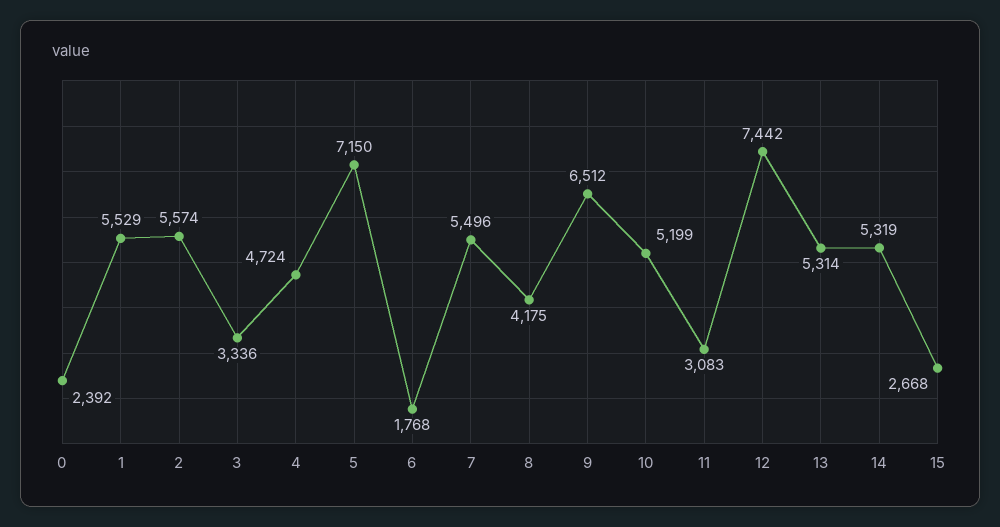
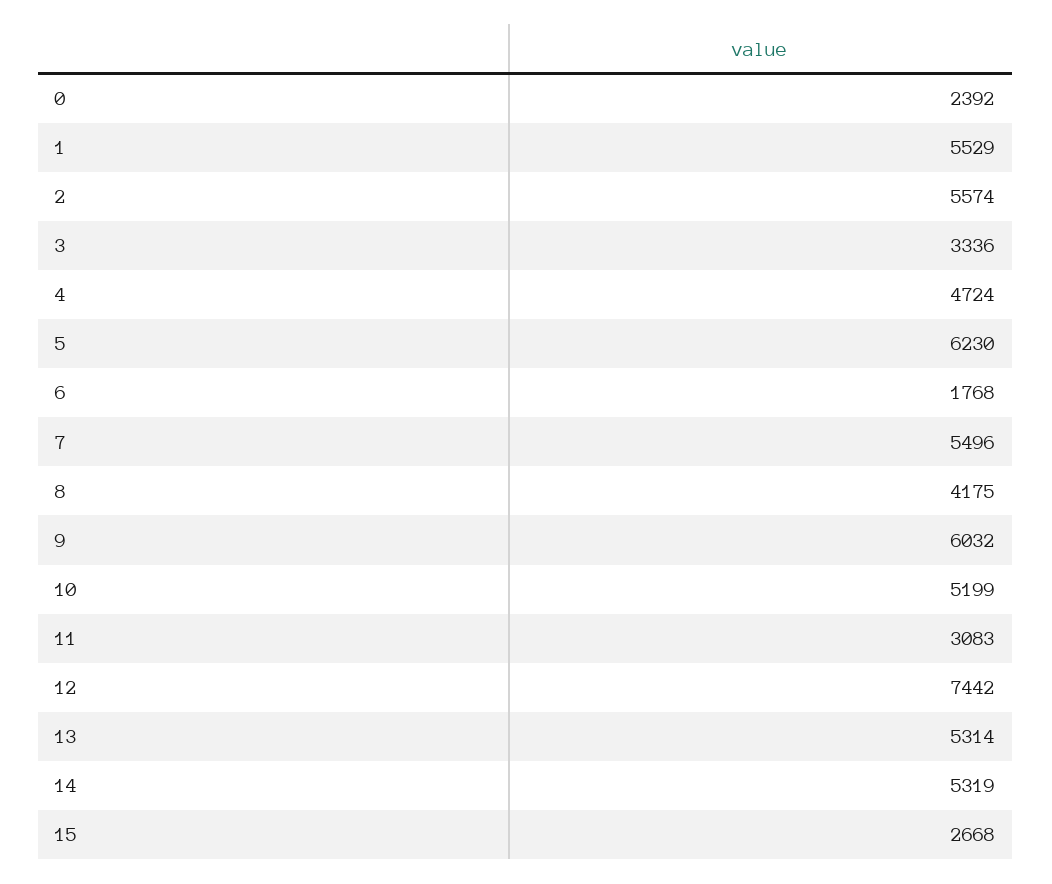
5: 7150 -> 6230
9: 6512 -> 6032

